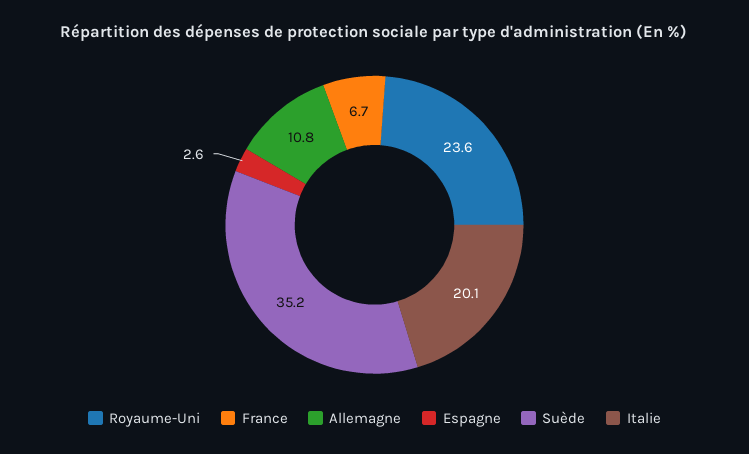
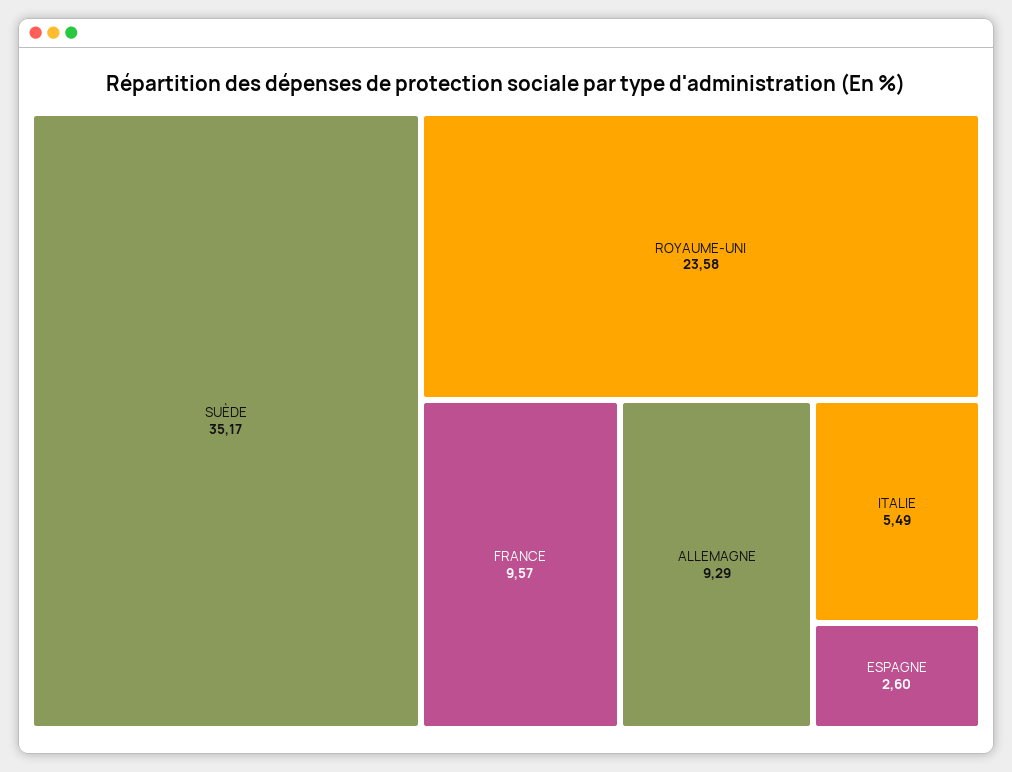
France: 6.7 -> 9.57
Allemagne: 10.8 -> 9.29
Italie: 20.1 -> 5.49

